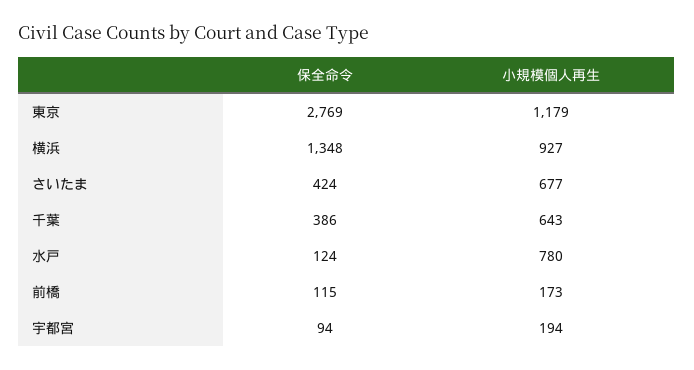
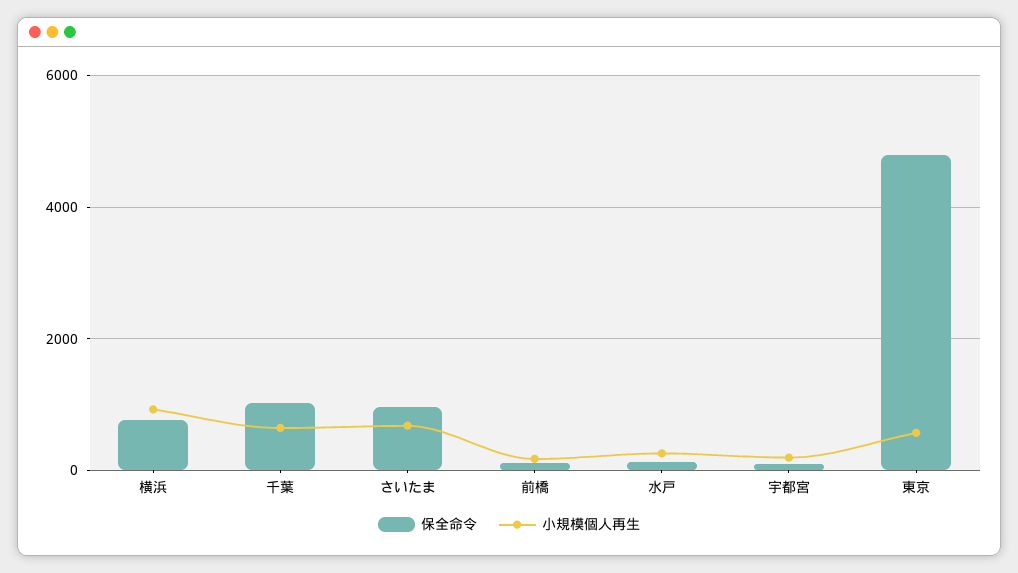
保全命令, 東京: 2769 -> 4800
小規模個人再生, 東京: 1179 -> 600
保全命令, 横浜: 1348 -> 800
保全命令, さいたま: 424 -> 1000
保全命令, 千葉: 386 -> 1000
小規模個人再生, 水戸: 780 -> 200

